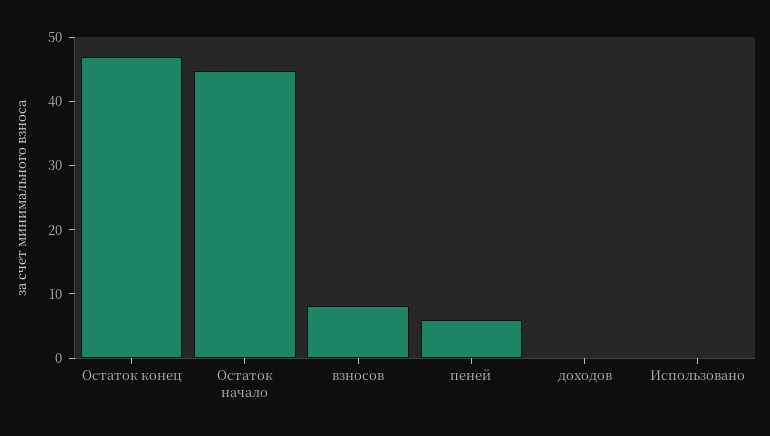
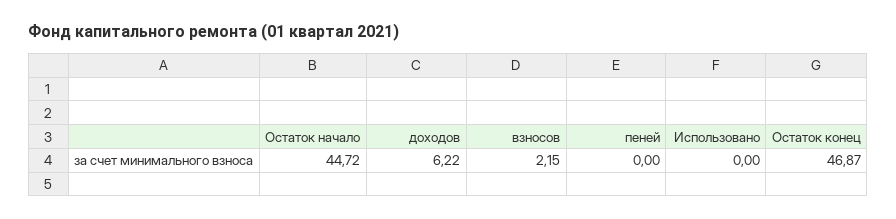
взносов: 8 -> 2.15
пеней: 6 -> 0
доходов: 0 -> 6.22

